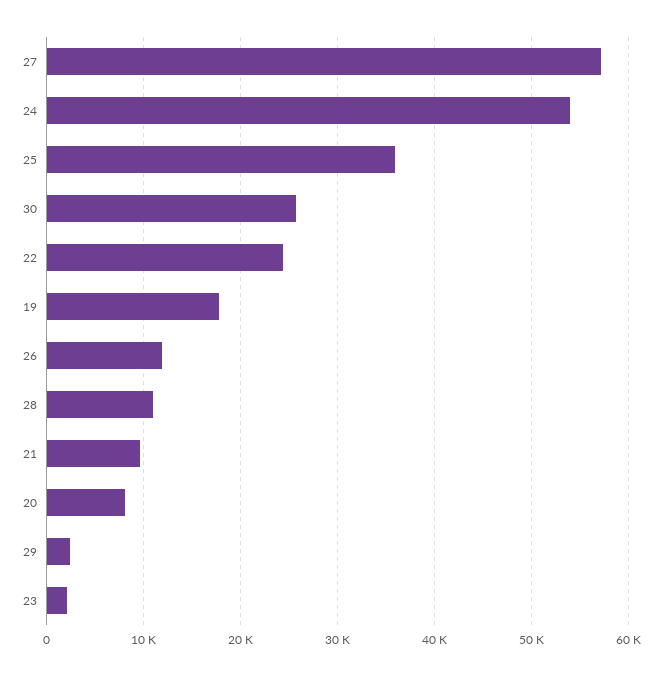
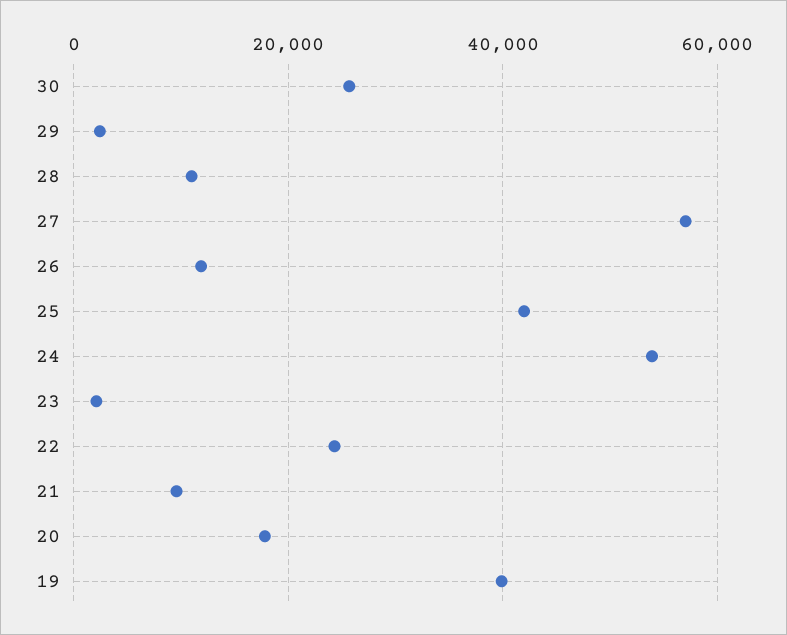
25: 36000 -> 42000
19: 18000 -> 40000
20: 8000 -> 18000

